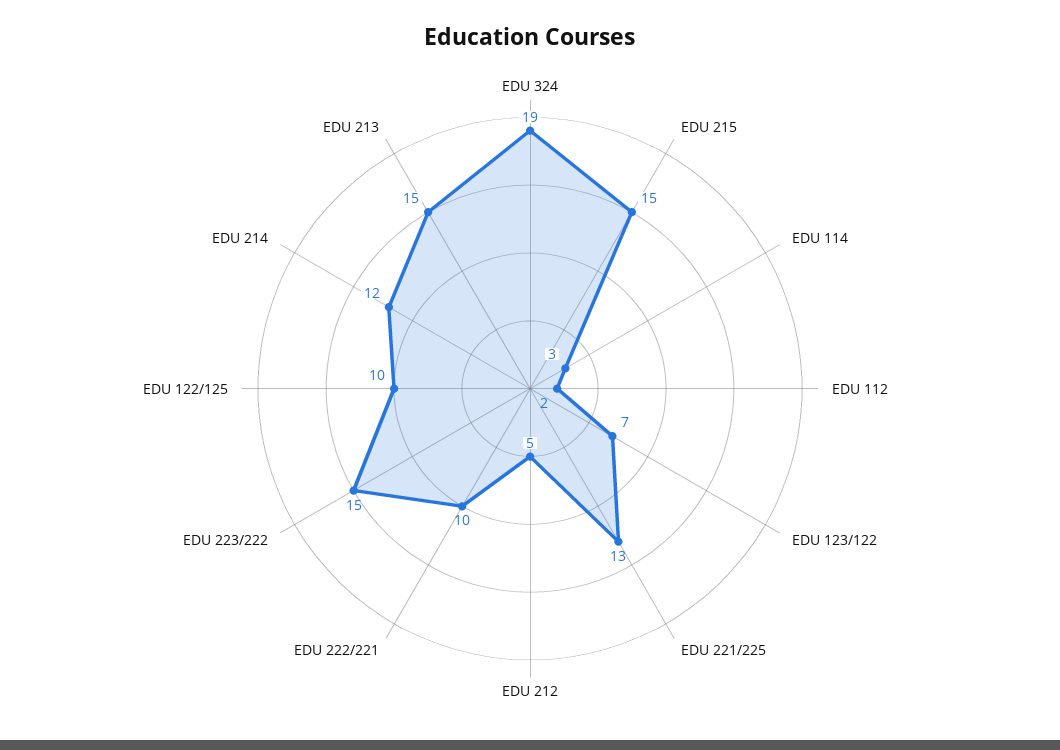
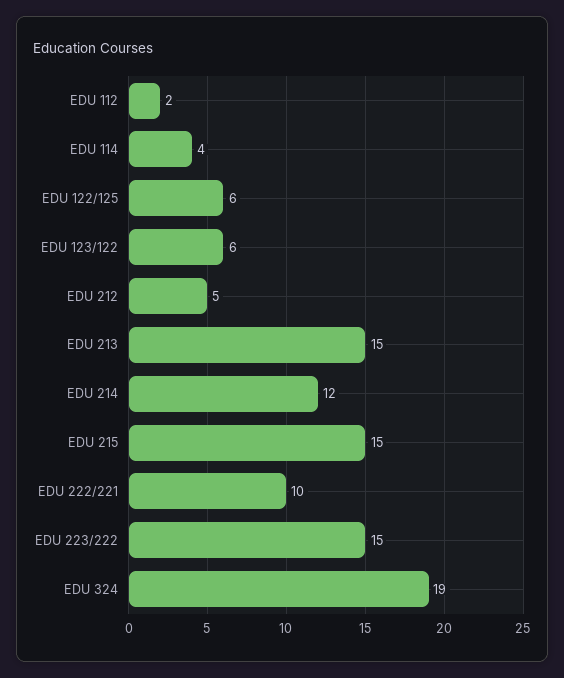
EDU 114: 3 -> 4
EDU 123/122: 7 -> 6
EDU 221/225: 13 -> none
EDU 122/125: 10 -> 6

